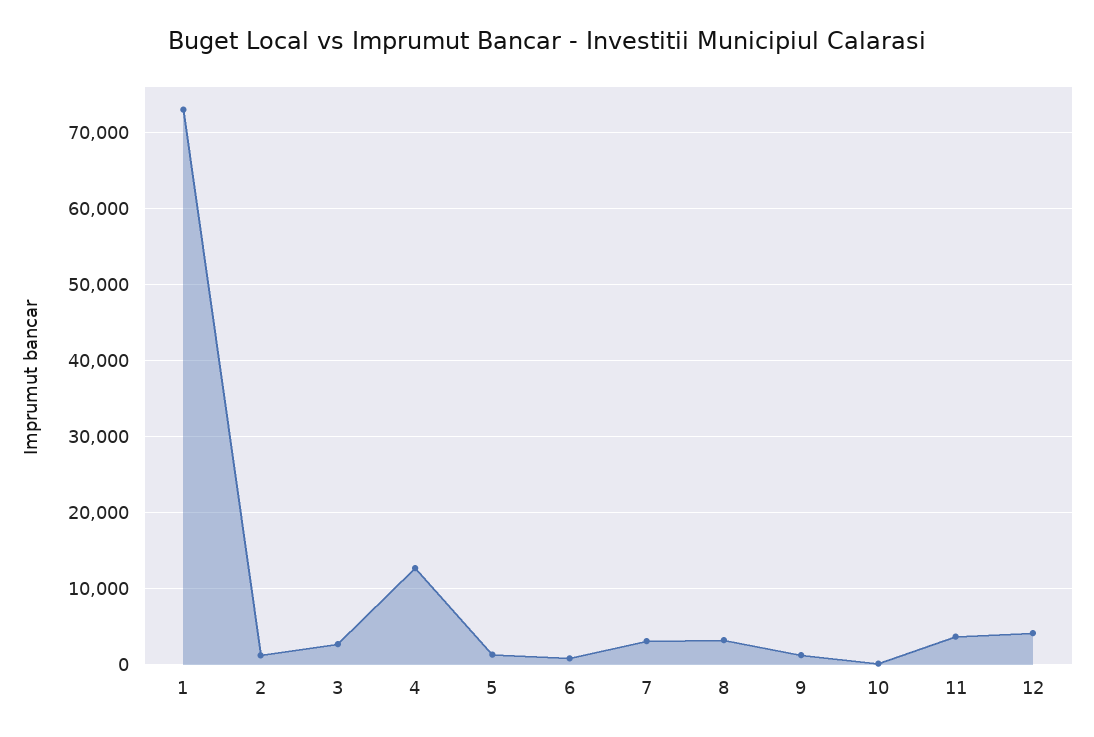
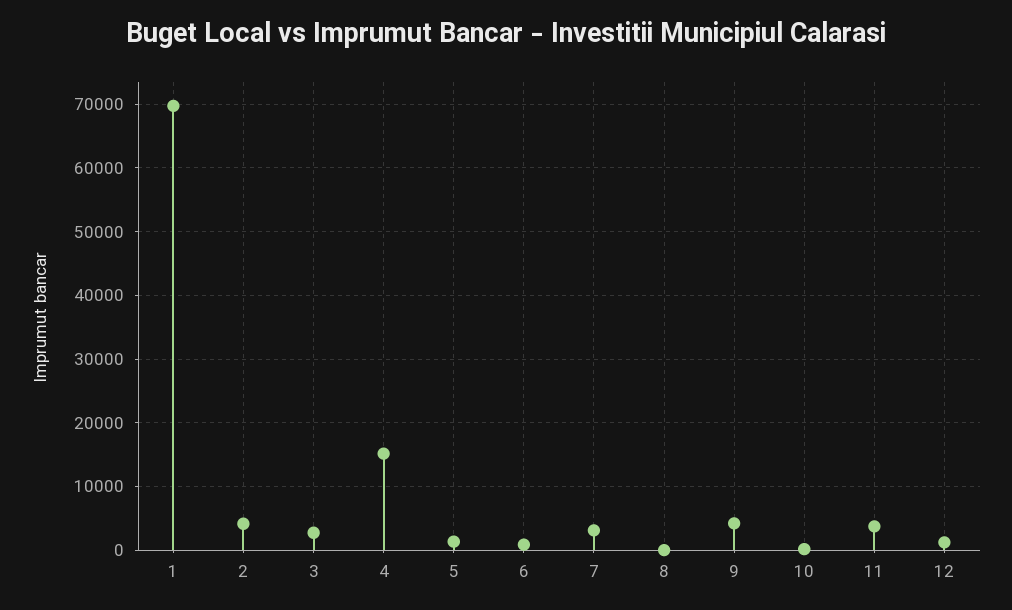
1: 73000 -> 70000
2: 1000 -> 4000
4: 13000 -> 15000
8: 3000 -> 0
9: 1000 -> 4000
12: 4000 -> 1000

